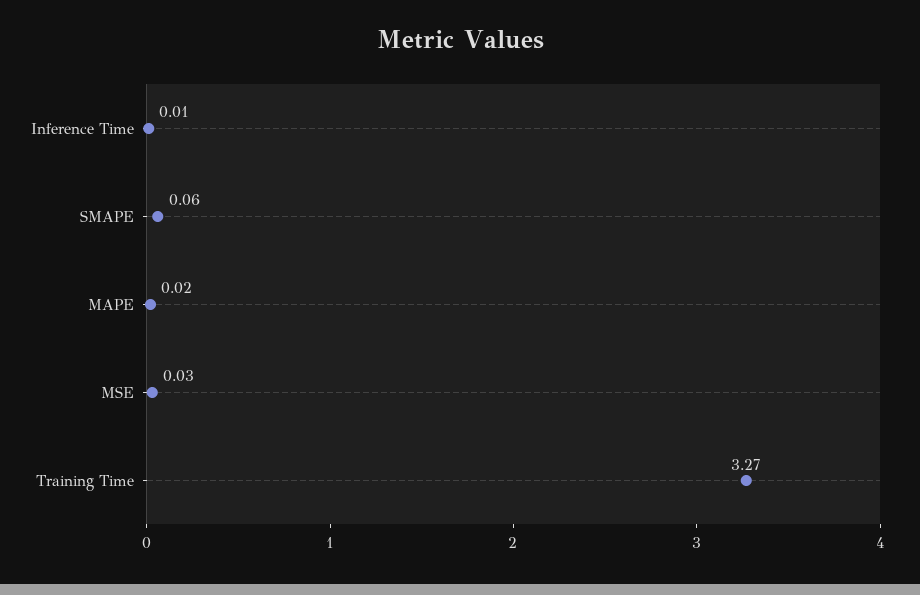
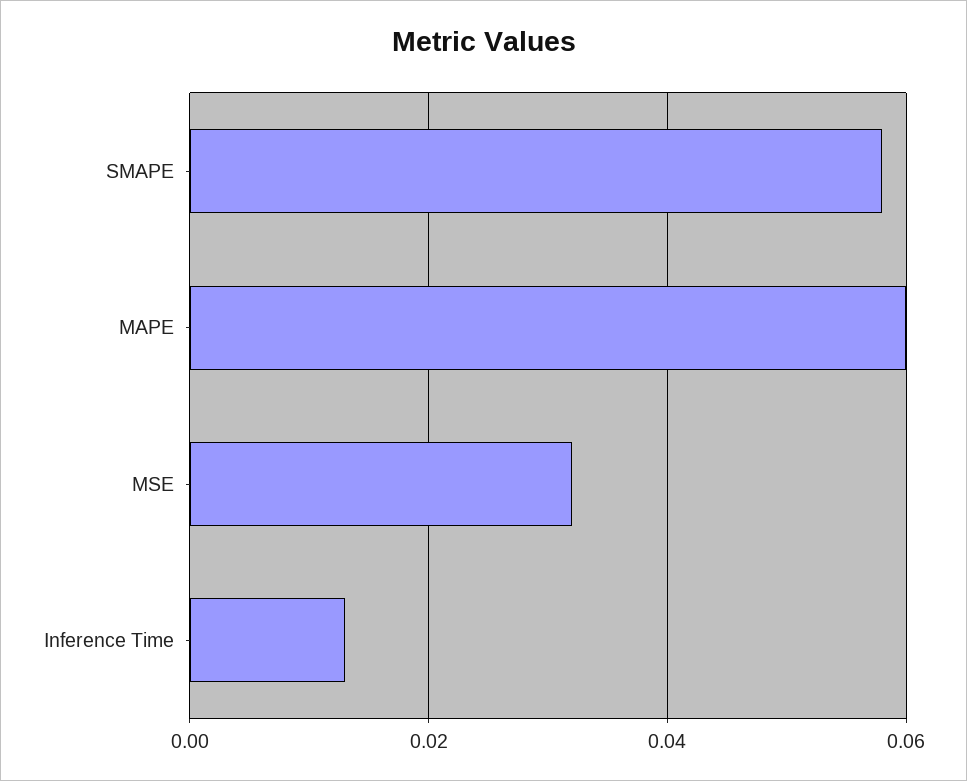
MAPE: 0.02 -> 0.06
Training Time: 3.27 -> none

